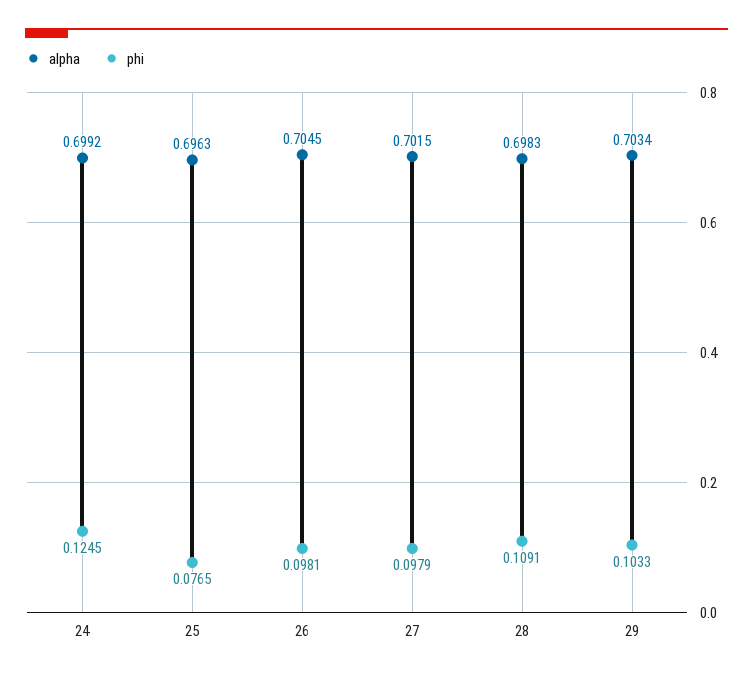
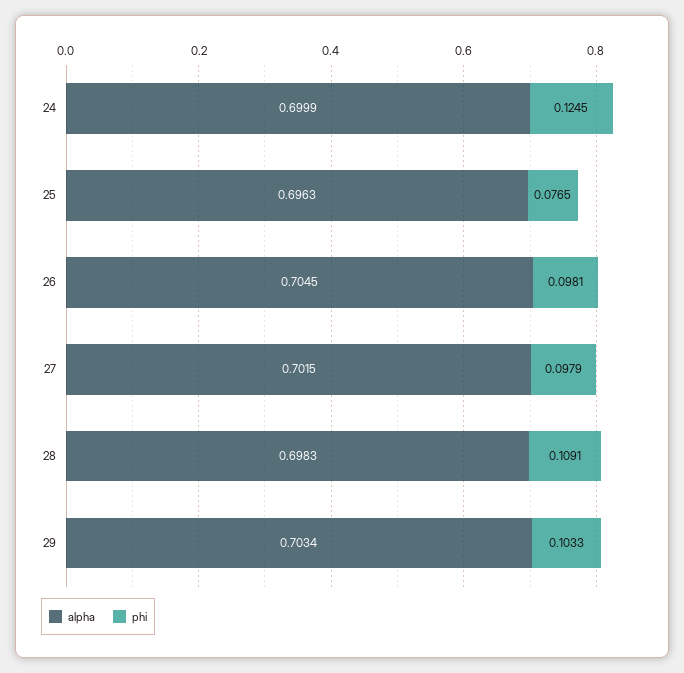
alpha, 24: 0.6992 -> 0.6999

